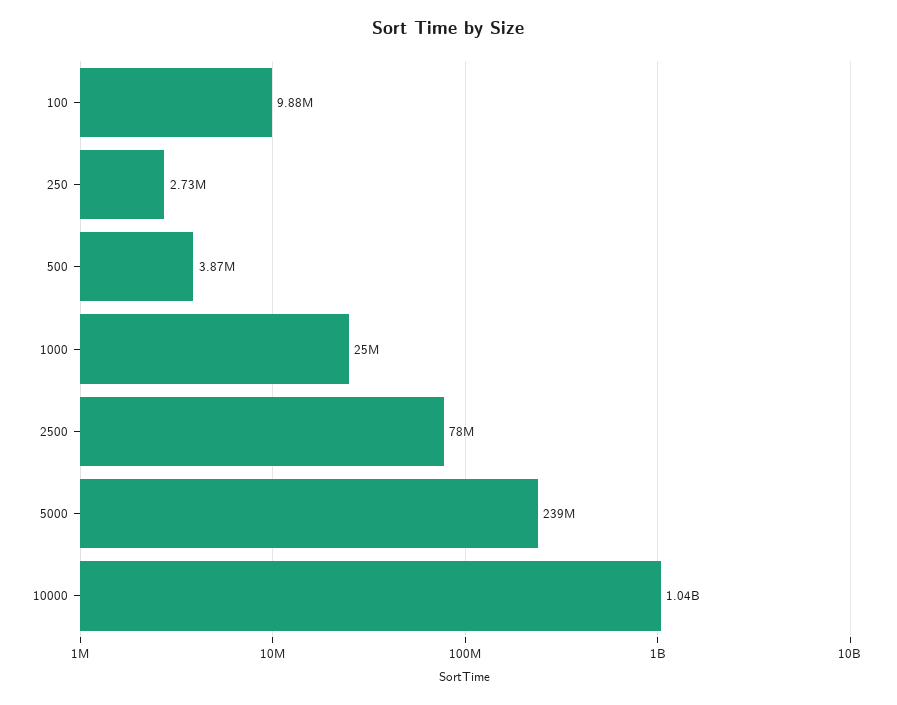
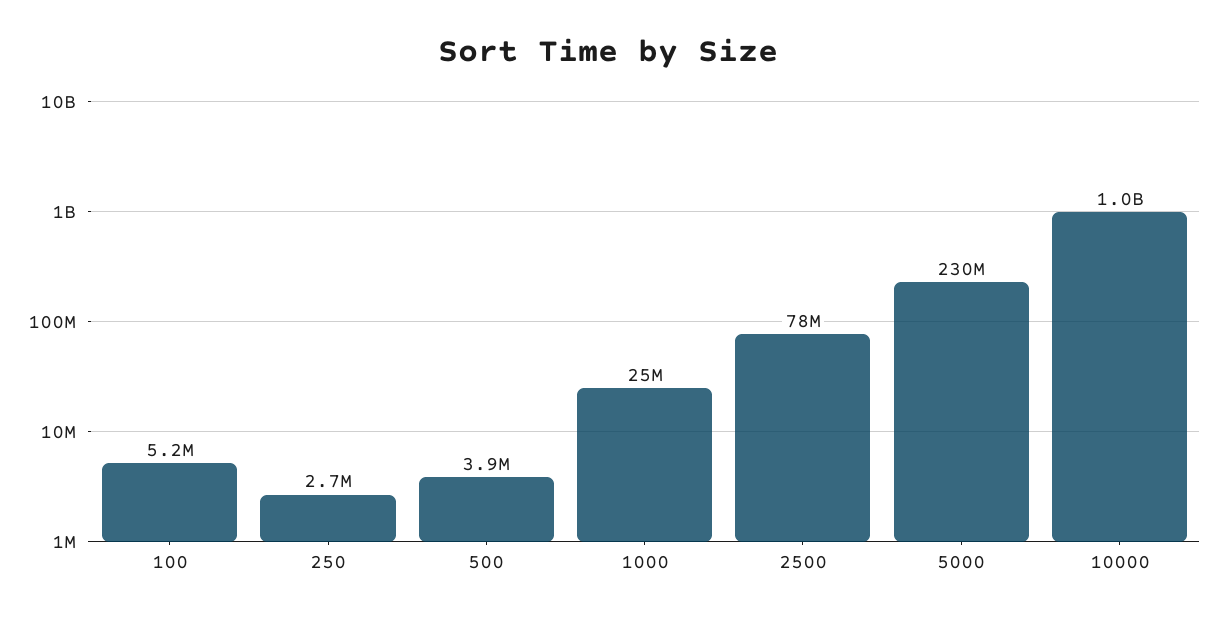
100: 9880000 -> 5200000
5000: 239000000 -> 230000000

